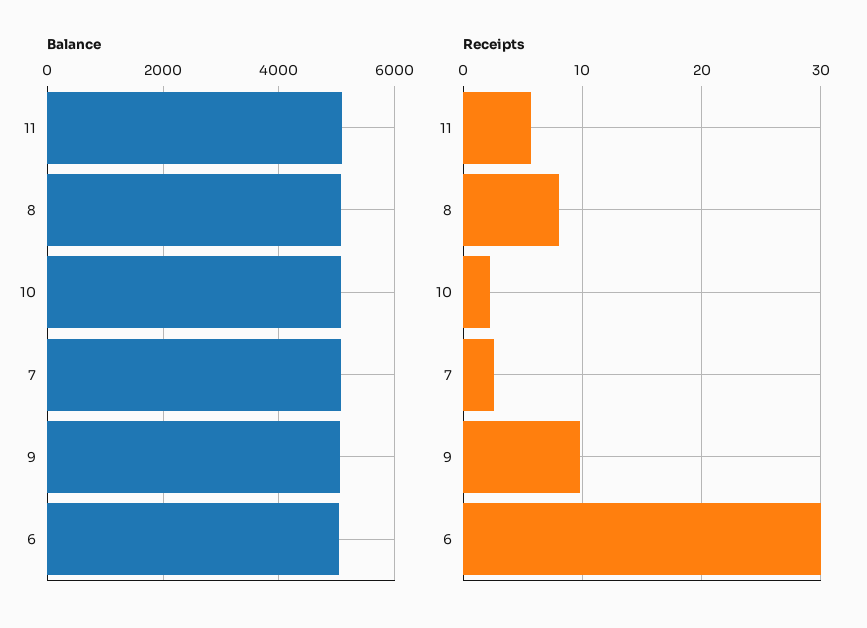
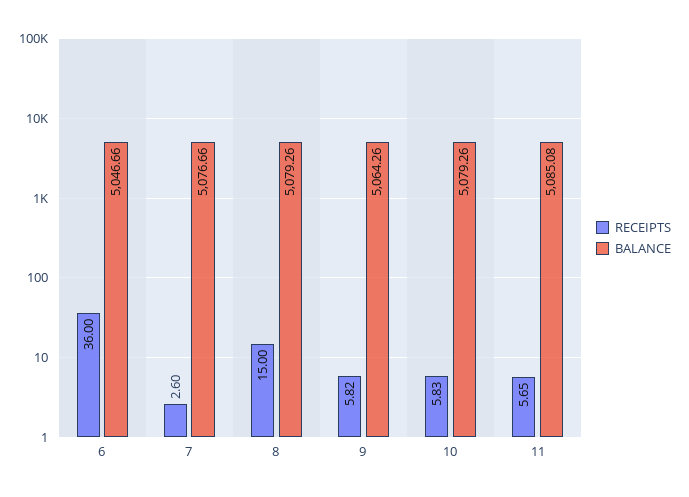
Receipts, 8: 8 -> 15
Receipts, 10: 2 -> 5.83
Receipts, 9: 10 -> 5.82
Receipts, 6: 30 -> 36

